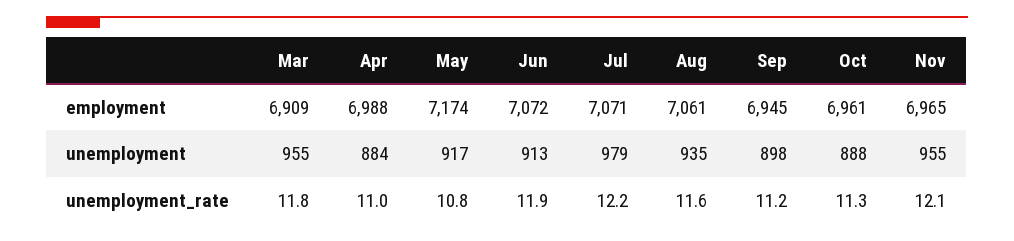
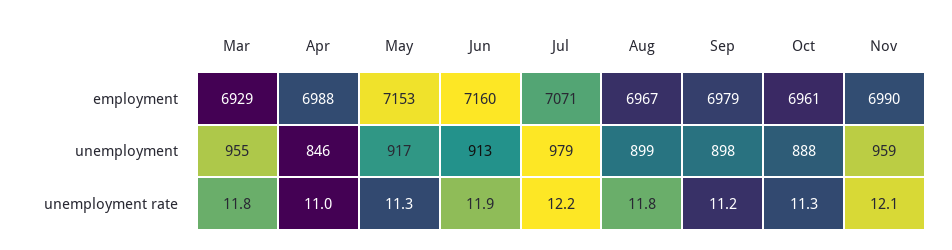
Mar, employment: 6909 -> 6929
May, employment: 7174 -> 7153
Jun, employment: 7072 -> 7160
Aug, employment: 7061 -> 6967
Sep, employment: 6945 -> 6979
Nov, employment: 6965 -> 6990
Apr, unemployment: 884 -> 846
Aug, unemployment: 935 -> 899
Nov, unemployment: 955 -> 959
May, unemployment_rate: 10.8 -> 11.3
Aug, unemployment_rate: 11.6 -> 11.8

